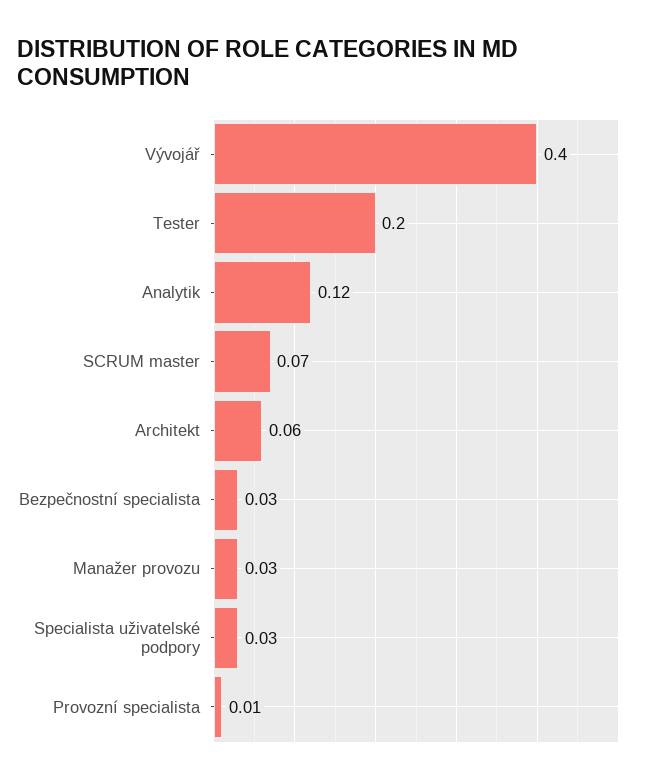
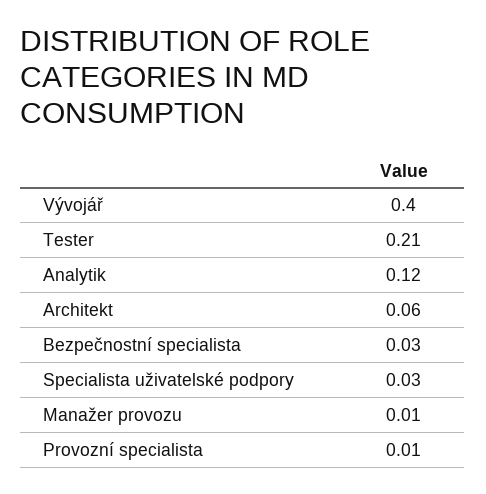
Tester: 0.2 -> 0.21
SCRUM master: 0.07 -> none
Manažer provozu: 0.03 -> 0.01

